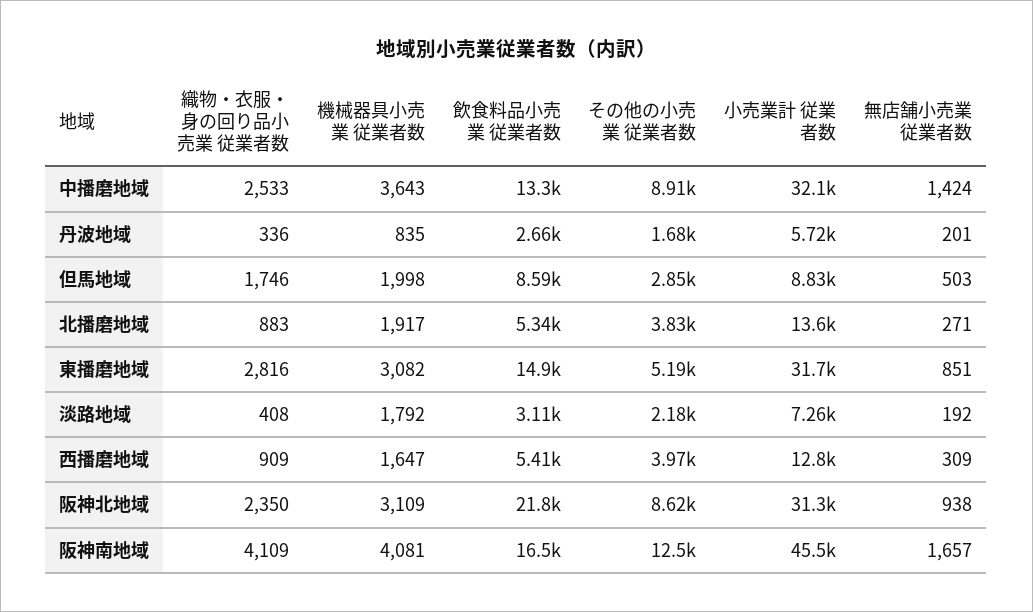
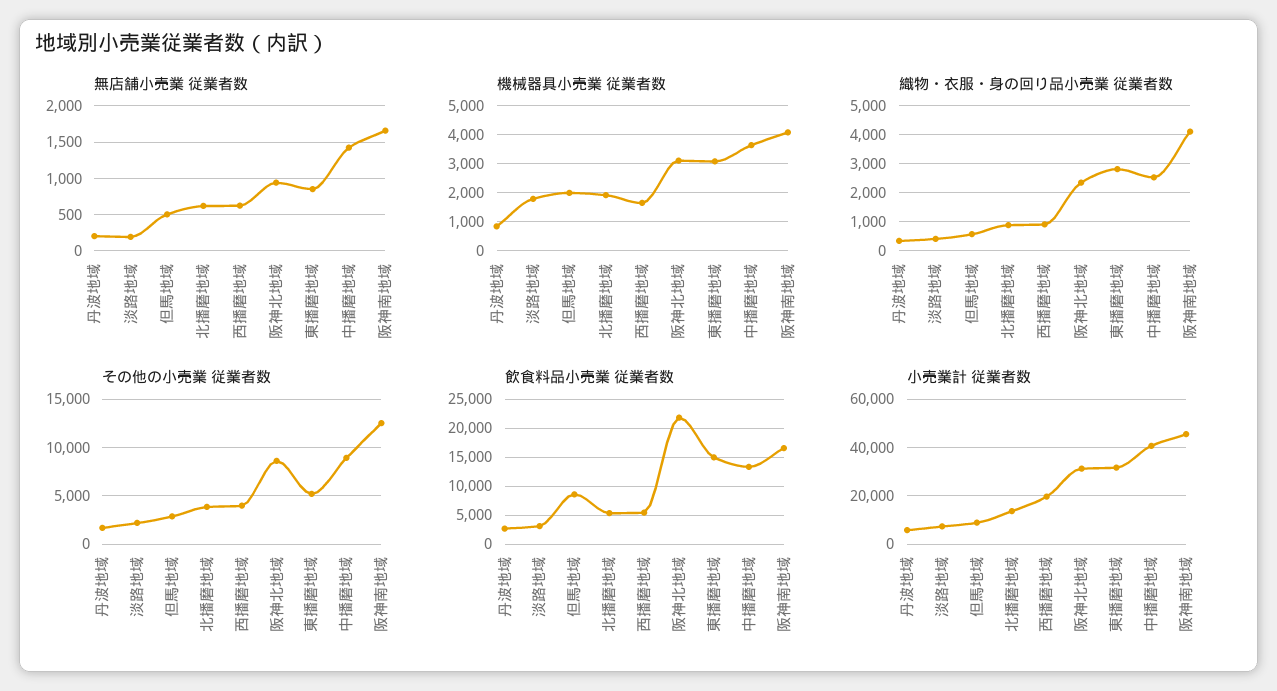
小売業計 従業者数, 中播磨地域: 32100 -> 40000
織物・衣服・身の回り品小売業 従業者数, 但馬地域: 1746 -> 500
無店舗小売業 従業者数, 北播磨地域: 271 -> 600
小売業計 従業者数, 西播磨地域: 12800 -> 20000
無店舗小売業 従業者数, 西播磨地域: 309 -> 600

